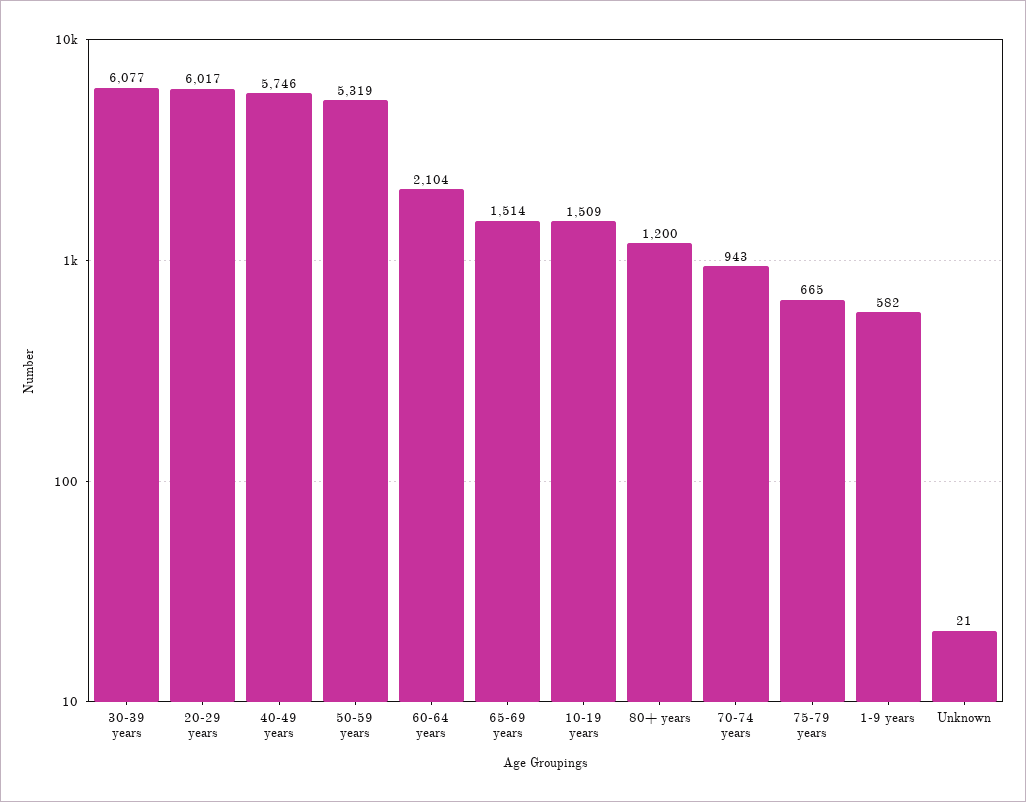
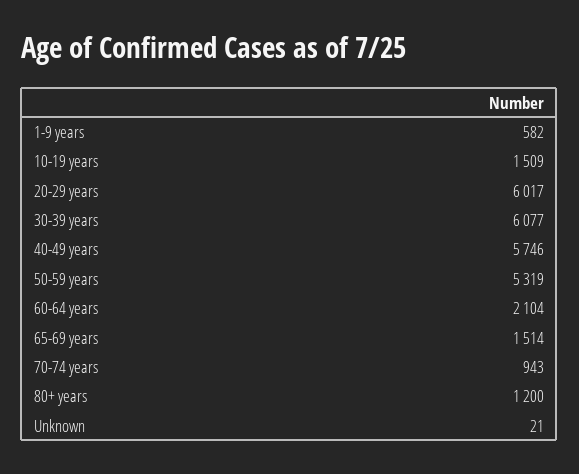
75-79 years: 665 -> none

